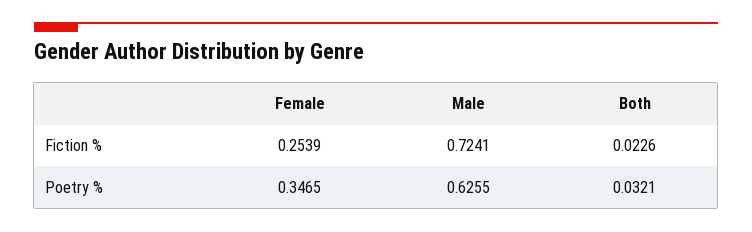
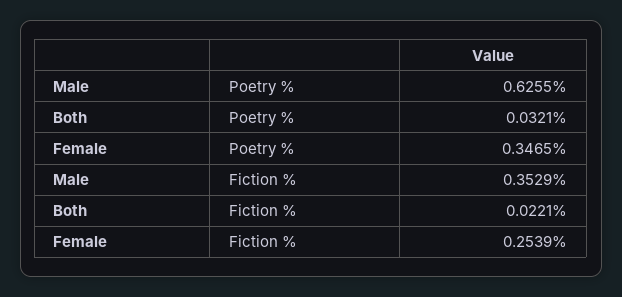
Male, Fiction %: 0.7241 -> 0.3529
Both, Fiction %: 0.0226 -> 0.0221

